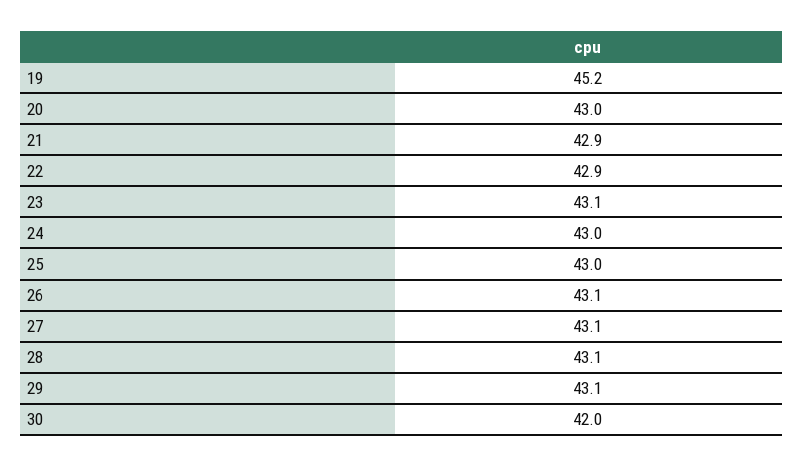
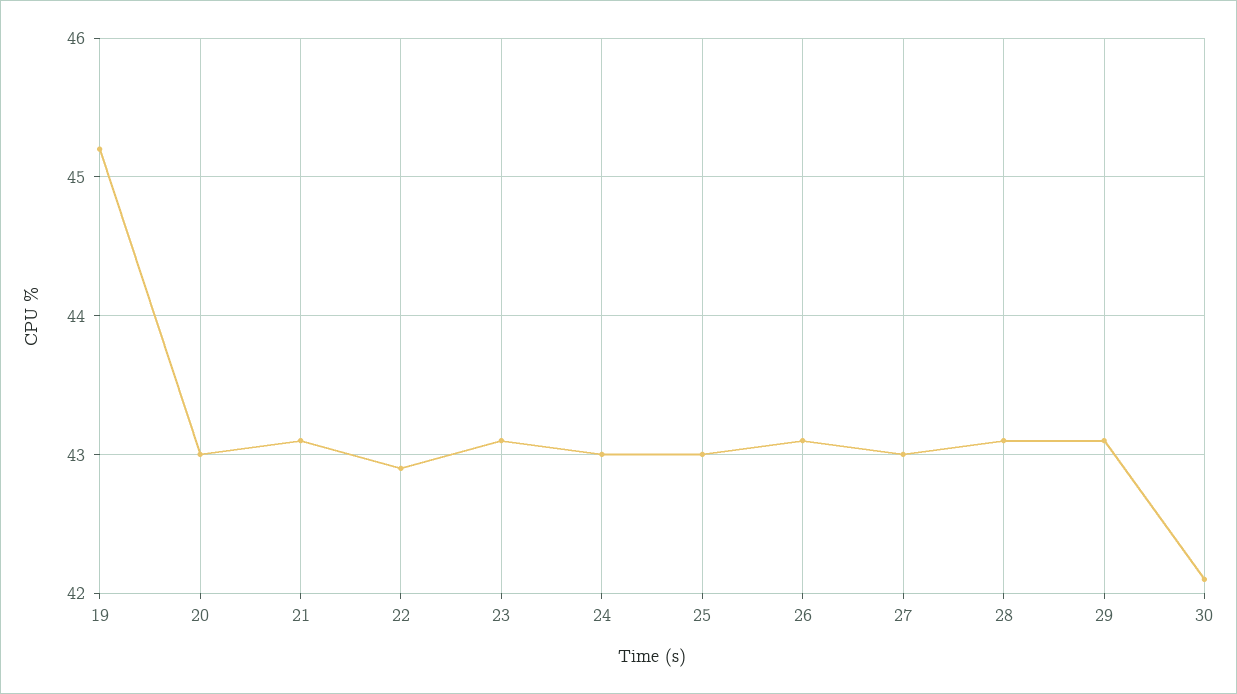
21: 42.9 -> 43.1
27: 43.1 -> 43
30: 42 -> 42.1

